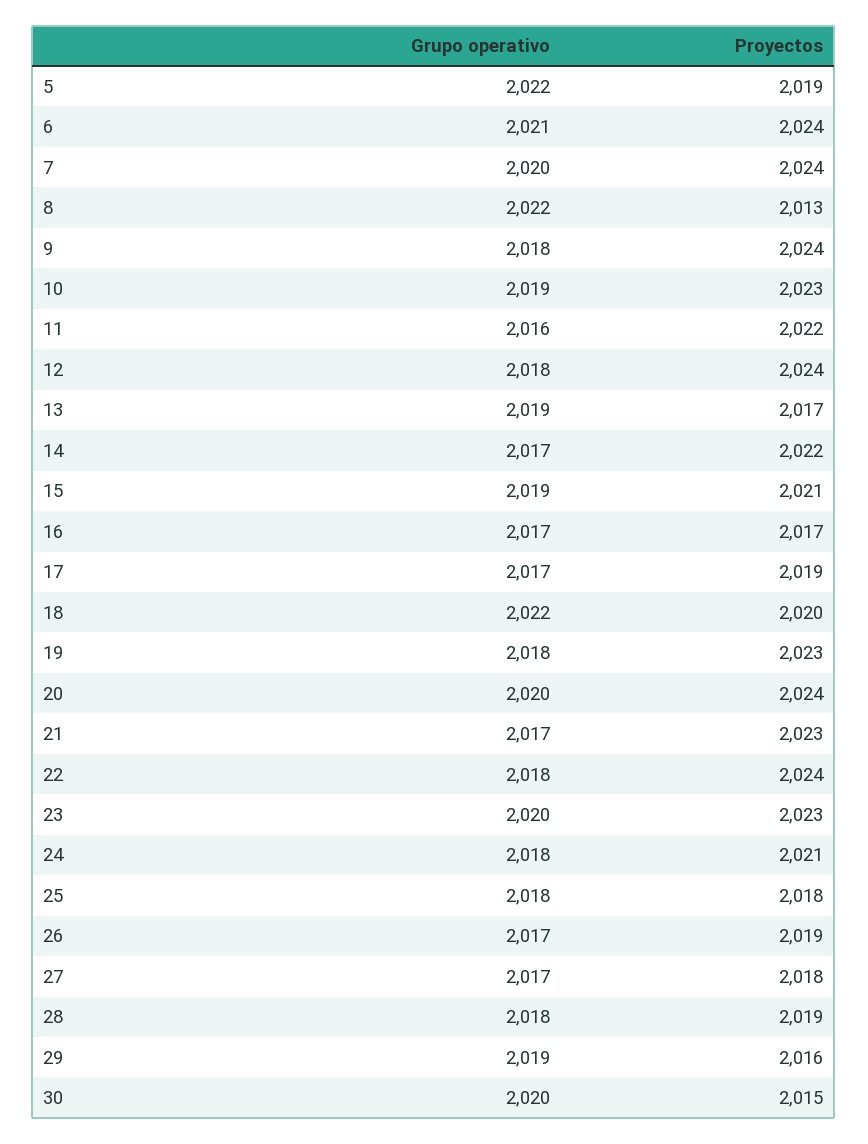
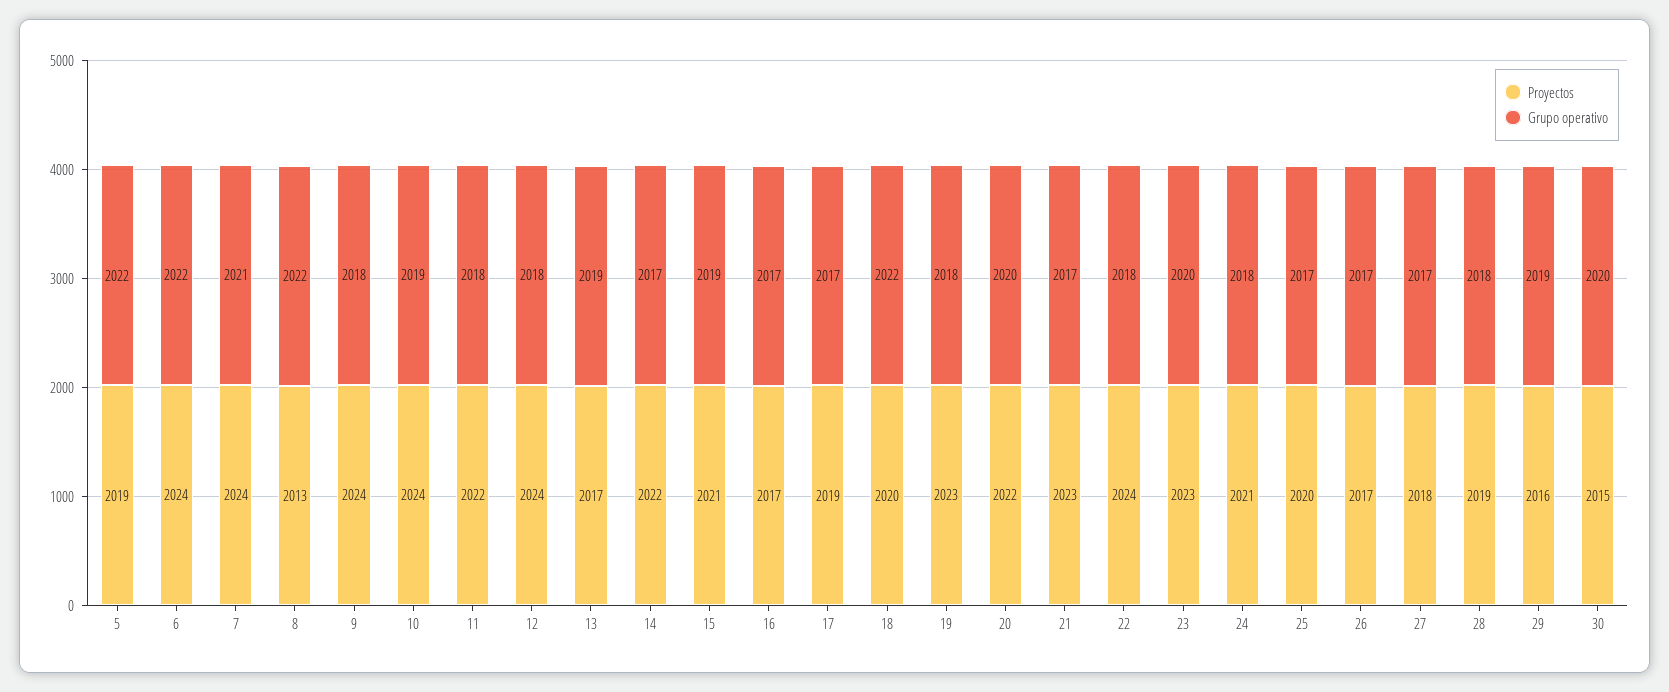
Grupo operativo, 6: 2021 -> 2022
Grupo operativo, 7: 2020 -> 2021
Proyectos, 10: 2023 -> 2024
Grupo operativo, 11: 2016 -> 2018
Proyectos, 20: 2024 -> 2022
Grupo operativo, 25: 2018 -> 2017
Proyectos, 25: 2018 -> 2020
Proyectos, 26: 2019 -> 2017

